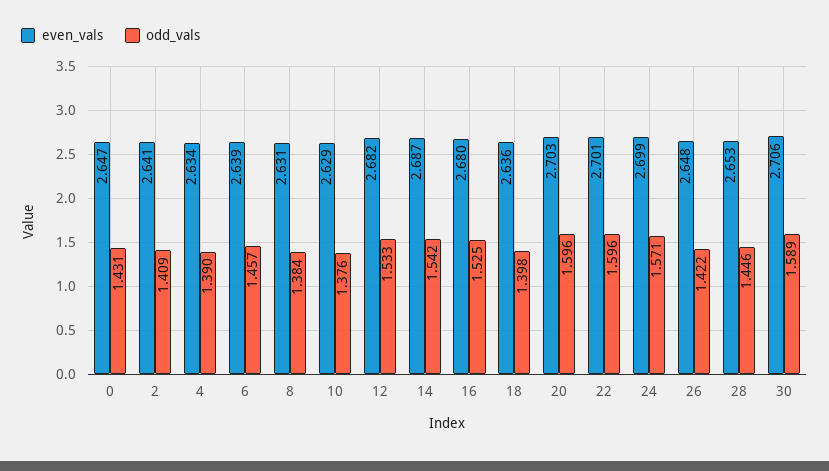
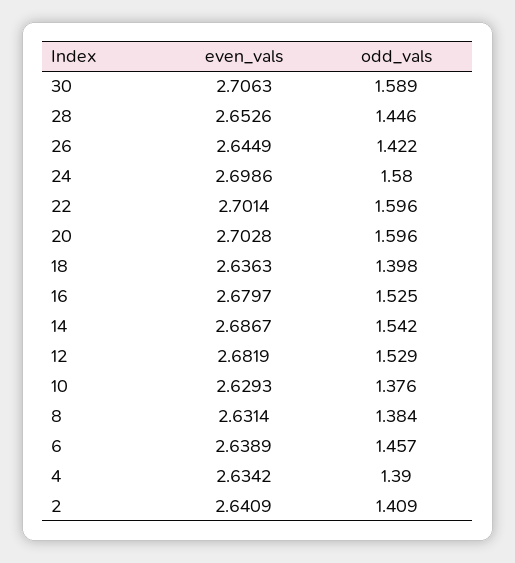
even_vals, 0: 2.647 -> none
odd_vals, 0: 1.431 -> none
odd_vals, 12: 1.533 -> 1.529
odd_vals, 24: 1.571 -> 1.58
even_vals, 26: 2.648 -> 2.6449

